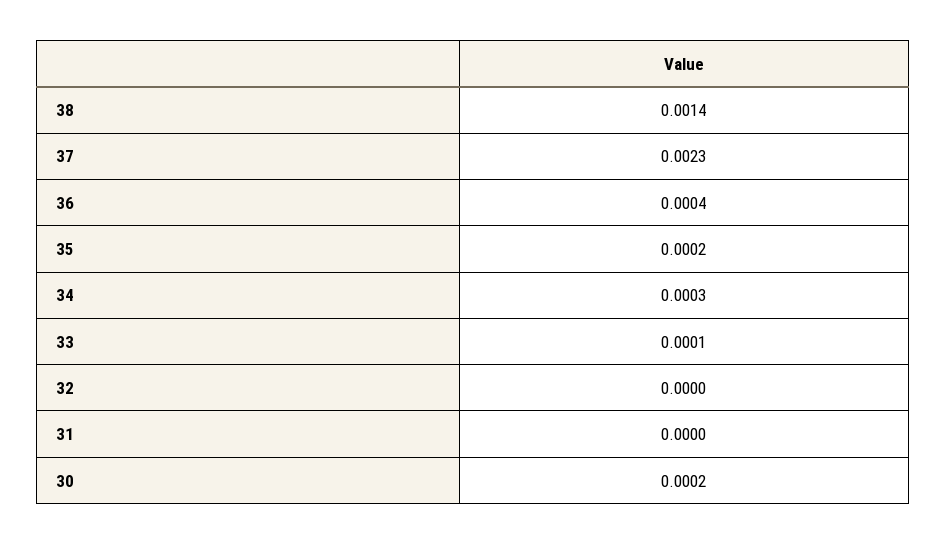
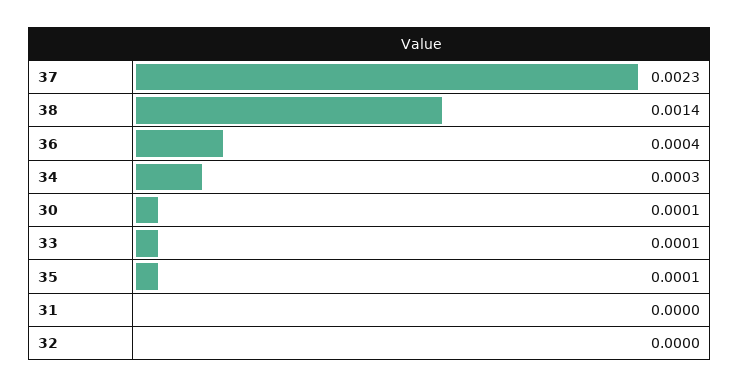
35: 0.0002 -> 0.0001
30: 0.0002 -> 0.0001

